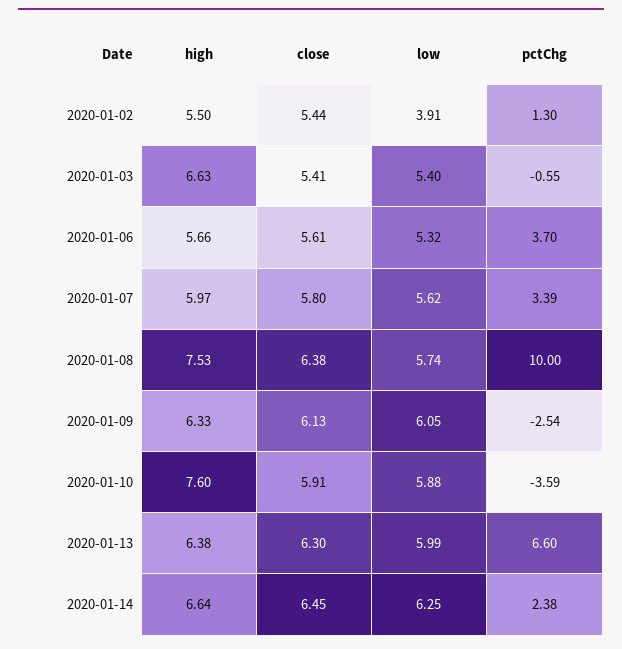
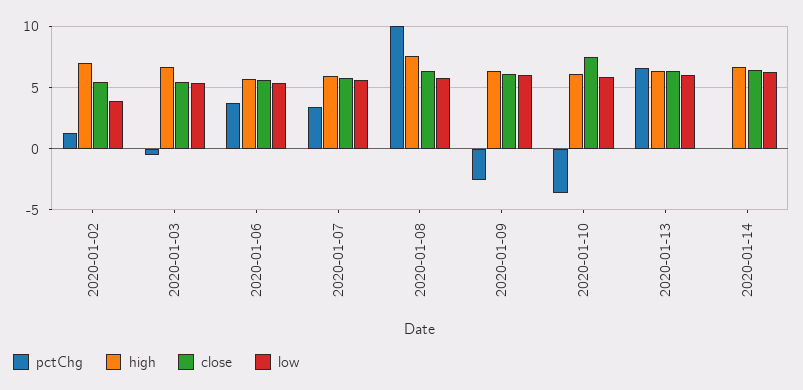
high, 2020-01-02: 5.5 -> 7
high, 2020-01-10: 7.6 -> 6
close, 2020-01-10: 5.91 -> 7.5
pctChg, 2020-01-14: 2.38 -> 0

